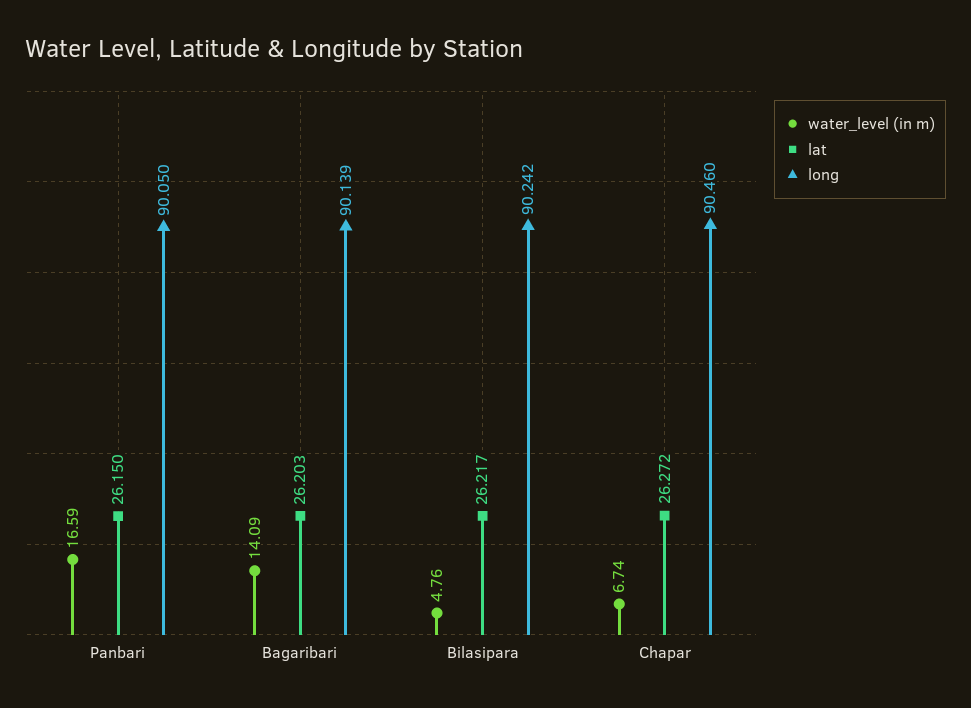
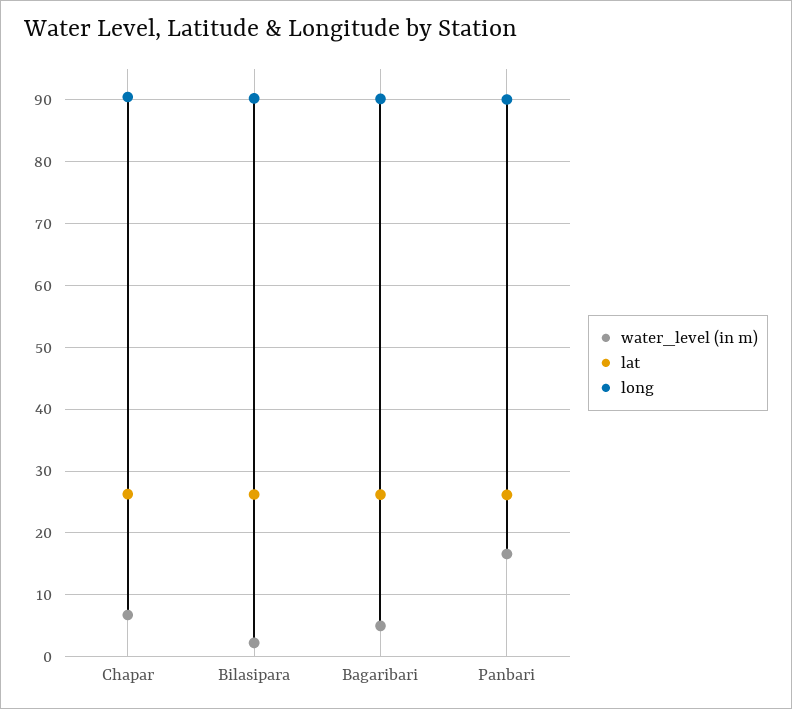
water_level (in m), Bagaribari: 14.09 -> 5
water_level (in m), Bilasipara: 4.76 -> 2

